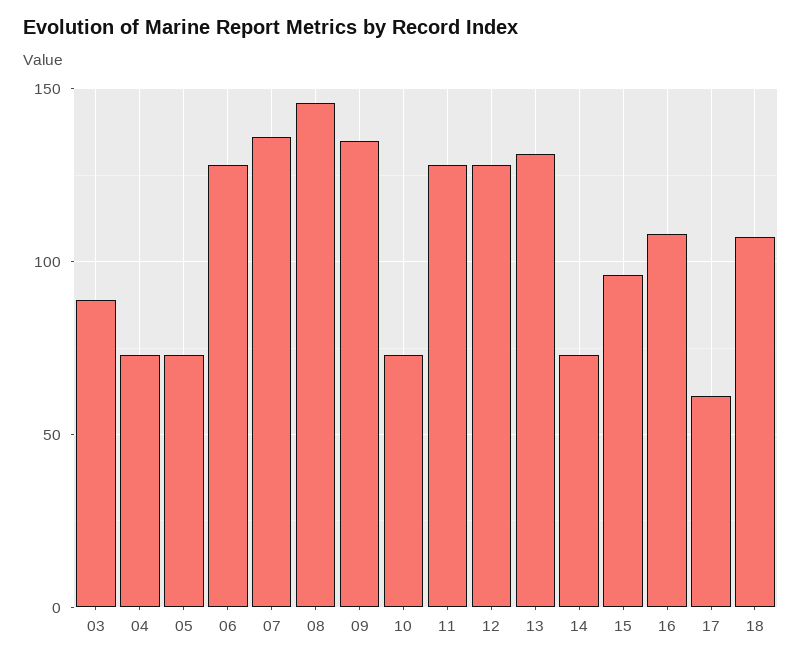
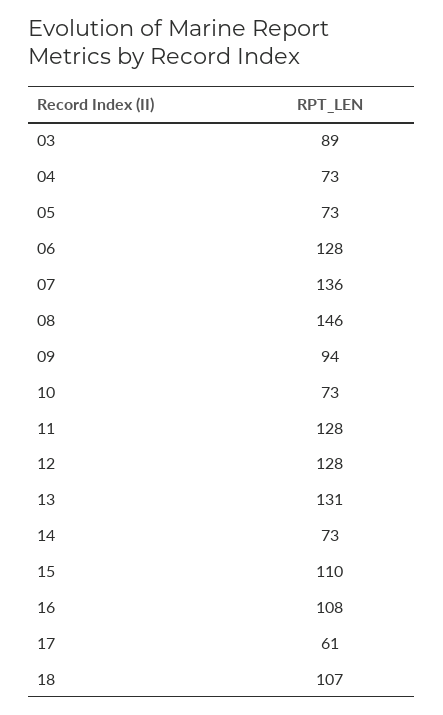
09: 135 -> 94
15: 95 -> 110

